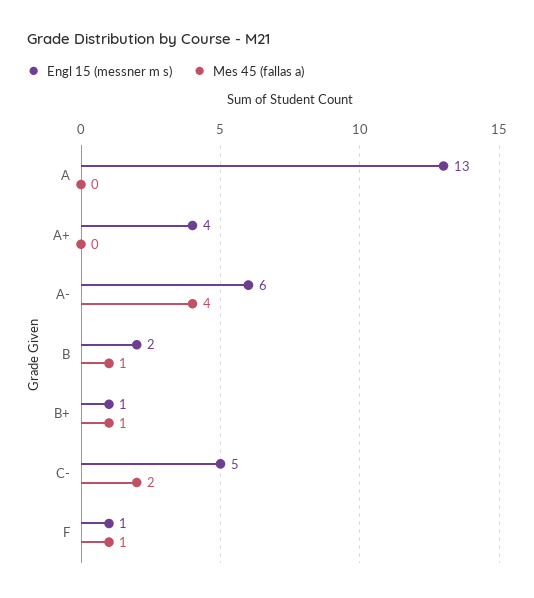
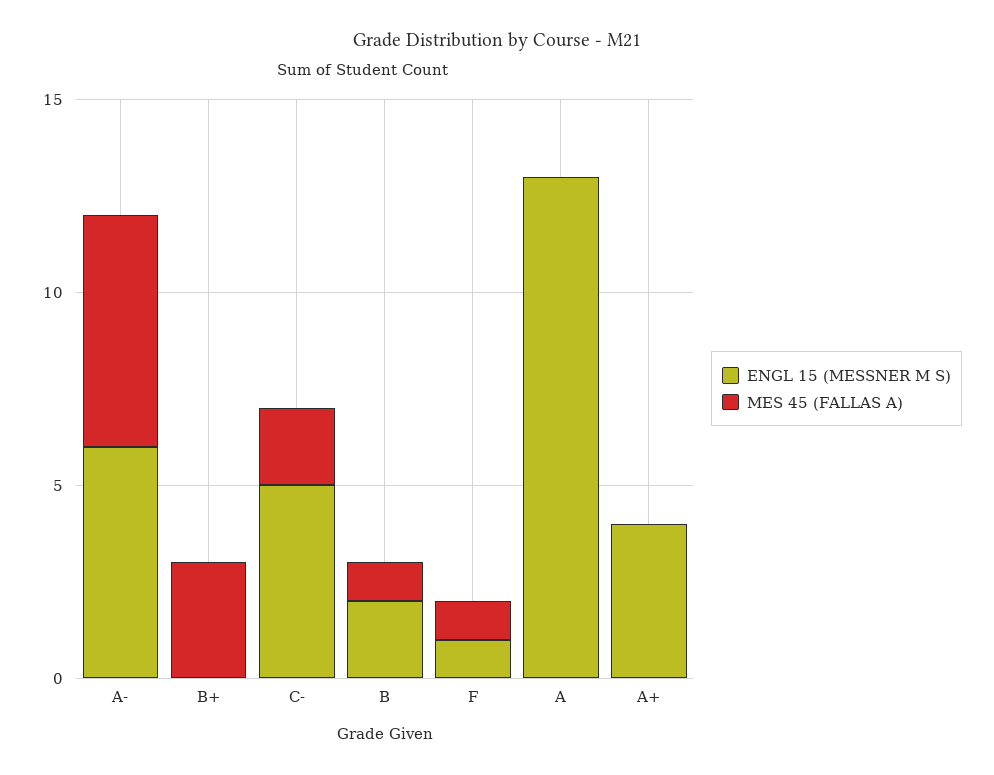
Mes 45 (fallas a), A-: 4 -> 6
Engl 15 (messner m s), B+: 1 -> 0
Mes 45 (fallas a), B+: 1 -> 3

